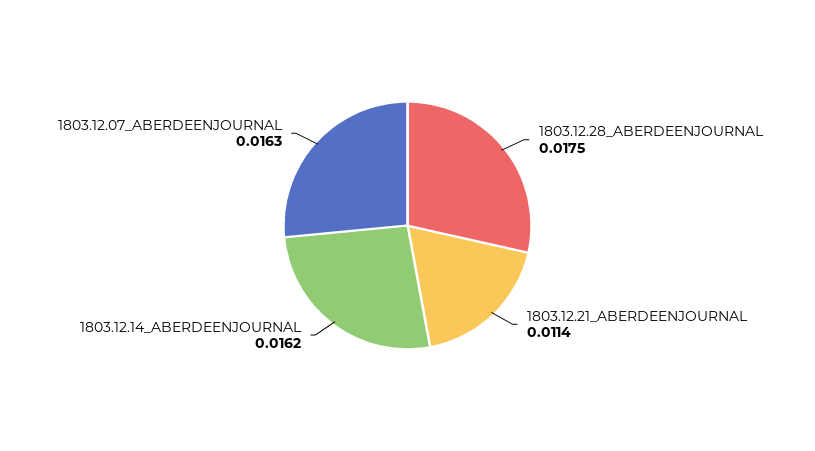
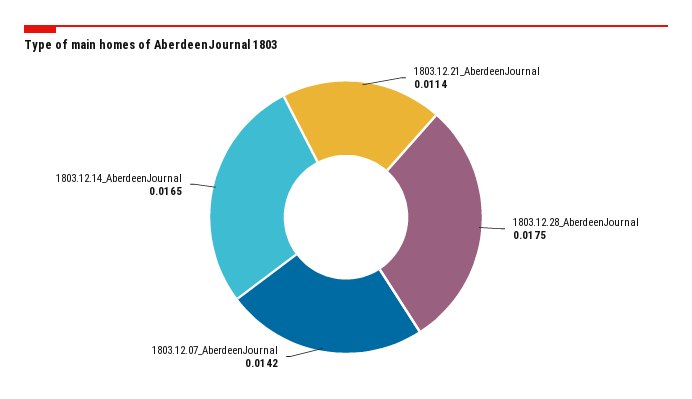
1803.12.14_ABERDEENJOURNAL: 0.0162 -> 0.0165
1803.12.07_ABERDEENJOURNAL: 0.0163 -> 0.0142

